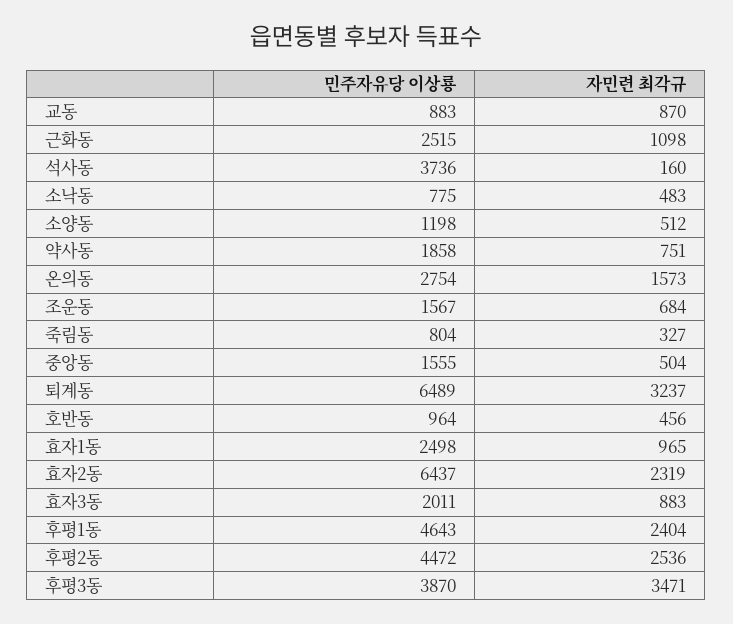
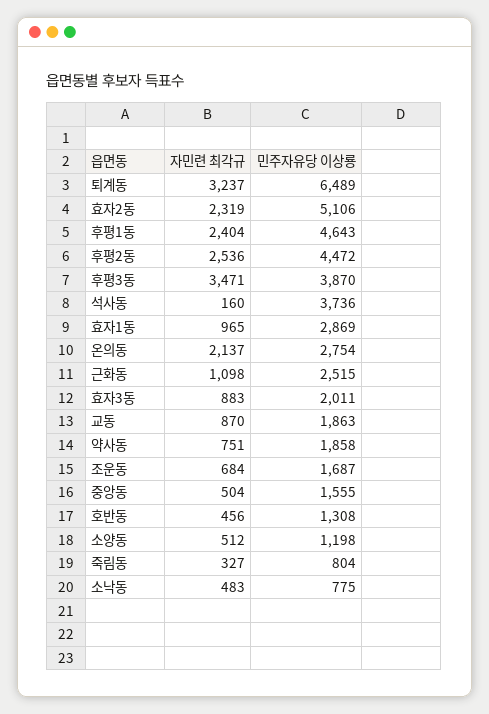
민주자유당 이상룡, 교동: 883 -> 1863
자민련 최각규, 온의동: 1573 -> 2137
민주자유당 이상룡, 조운동: 1567 -> 1687
민주자유당 이상룡, 호반동: 964 -> 1308
민주자유당 이상룡, 효자1동: 2498 -> 2869
민주자유당 이상룡, 효자2동: 6437 -> 5106

